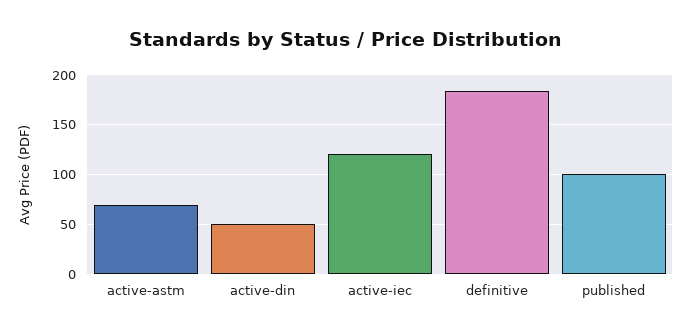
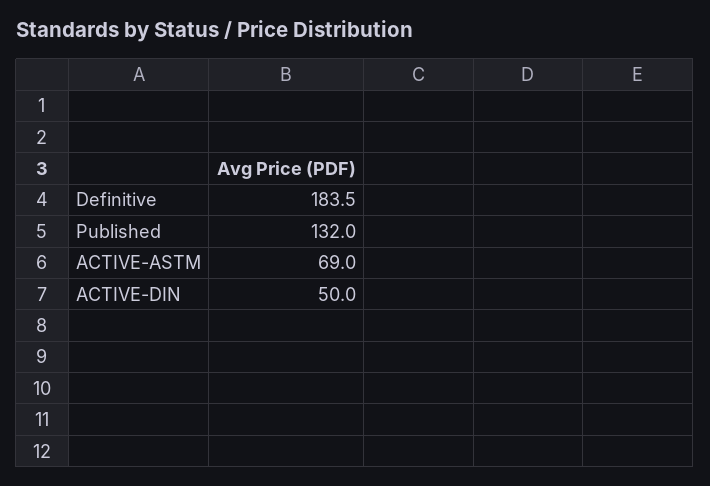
active-iec: 120 -> none
published: 100 -> 132

